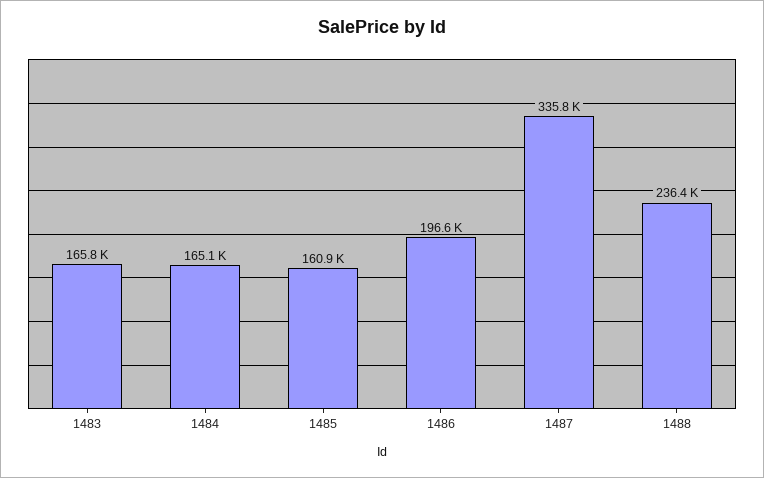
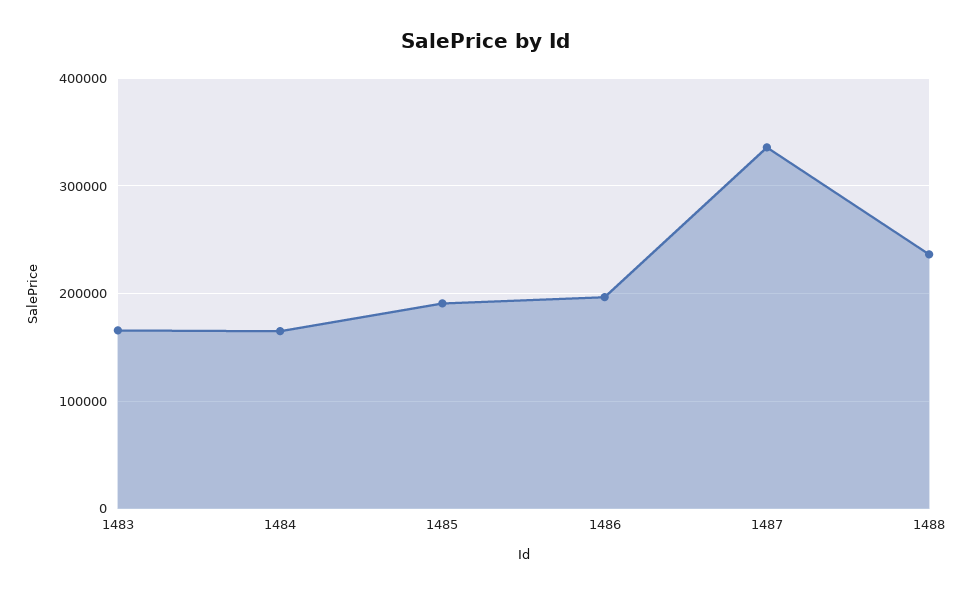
1485: 160900 -> 190000

